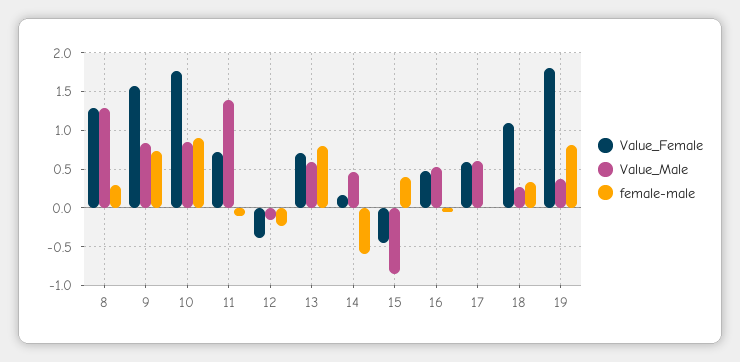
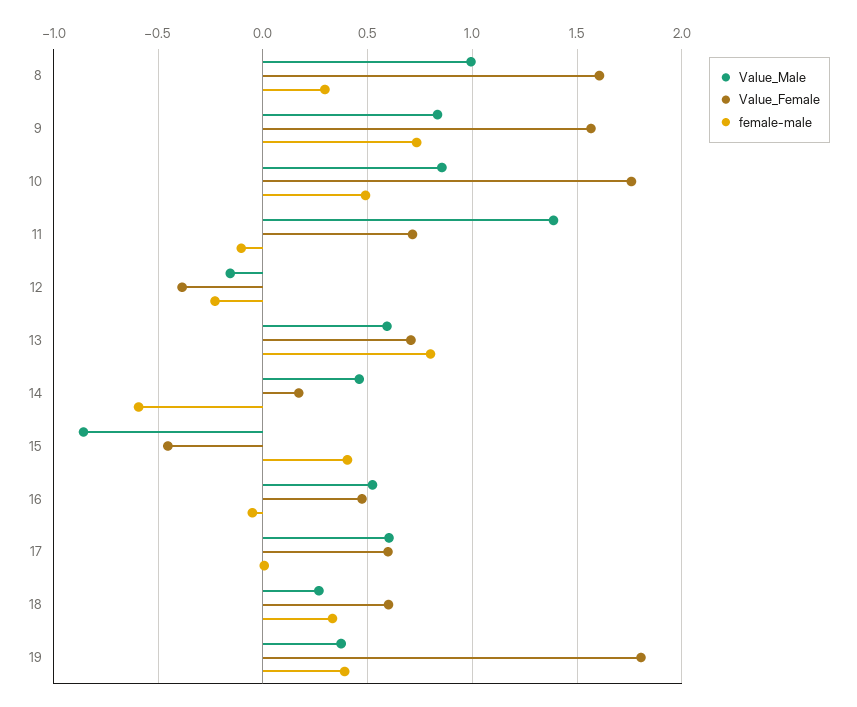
Value_Female, 8: 1.3 -> 1.6
Value_Male, 8: 1.3 -> 1
female-male, 10: 0.9 -> 0.5
Value_Female, 18: 1.1 -> 0.6
female-male, 19: 0.8 -> 0.4

